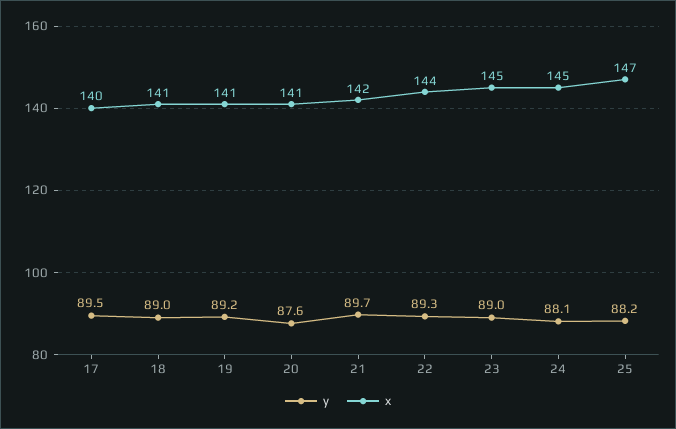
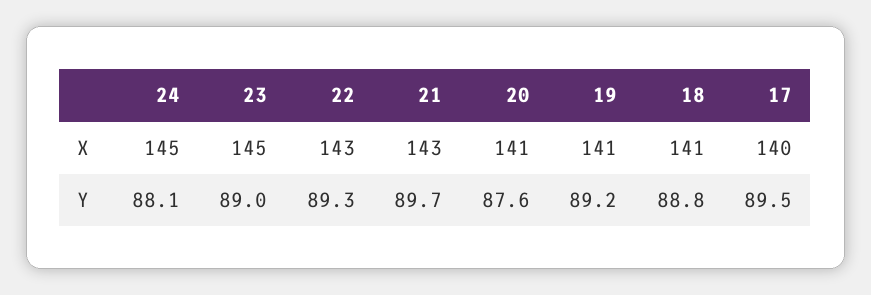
y, 18: 89 -> 88.8
x, 21: 142 -> 143
x, 22: 144 -> 143
y, 25: 88.2 -> none
x, 25: 147 -> none

